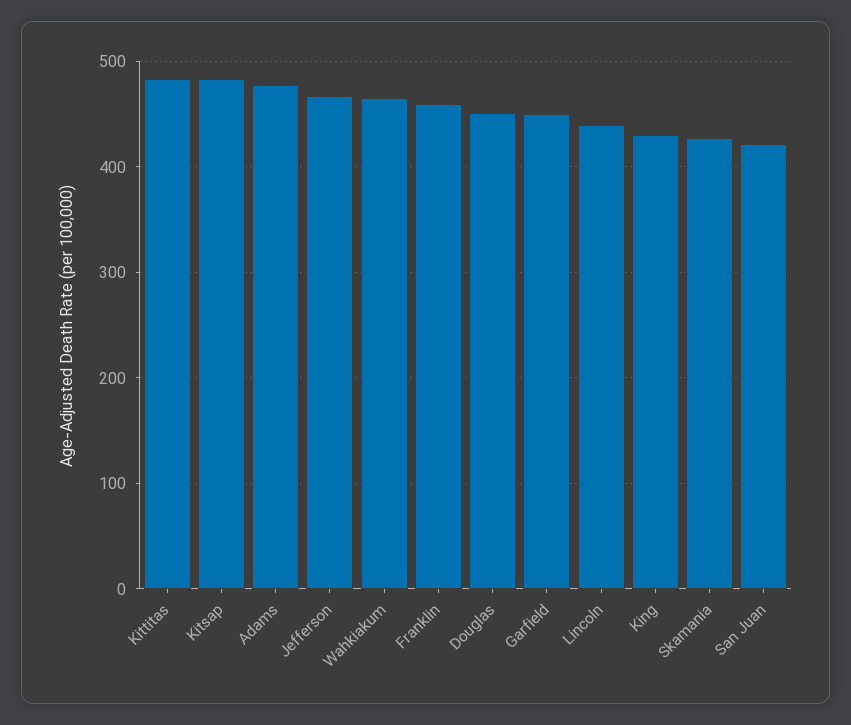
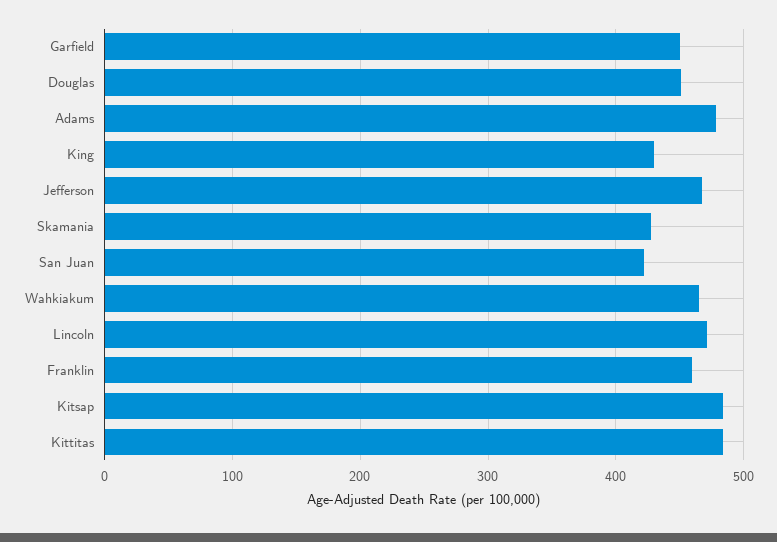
Lincoln: 440 -> 470

